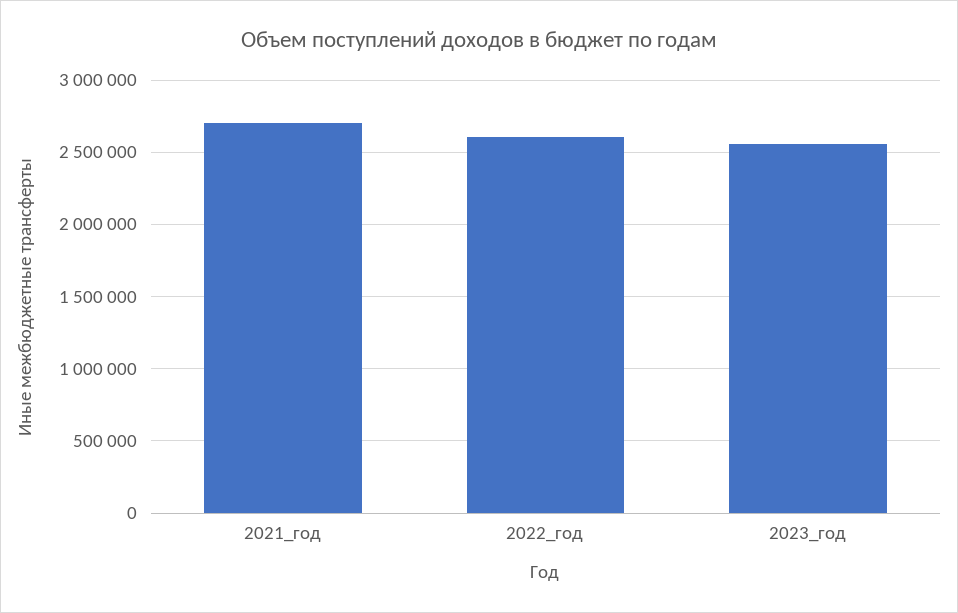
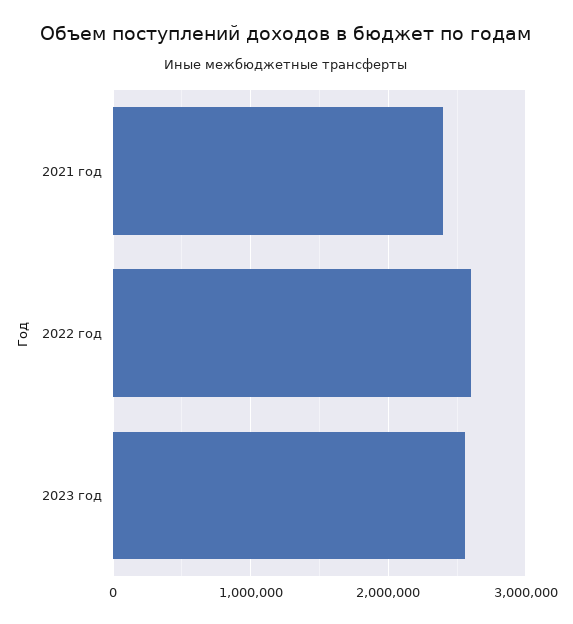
2021_год: 2700000 -> 2400000

